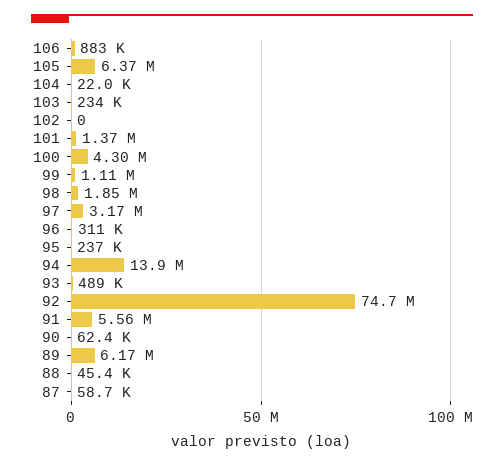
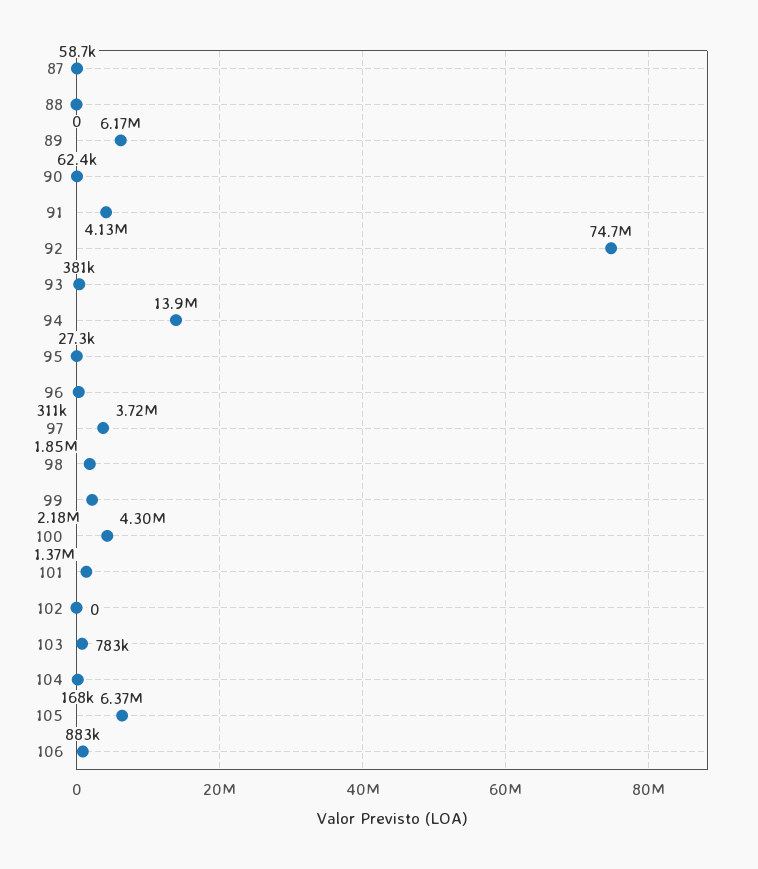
104: 22000 -> 168000
103: 234000 -> 783000
99: 1110000 -> 2180000
97: 3170000 -> 3720000
95: 237000 -> 27300
93: 489000 -> 381000
91: 5560000 -> 4130000
88: 45400 -> 0

